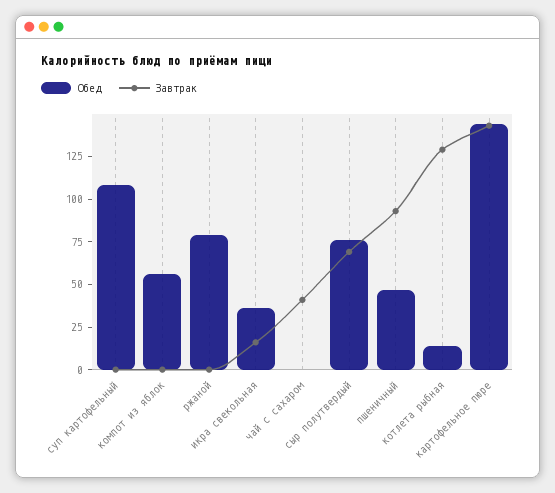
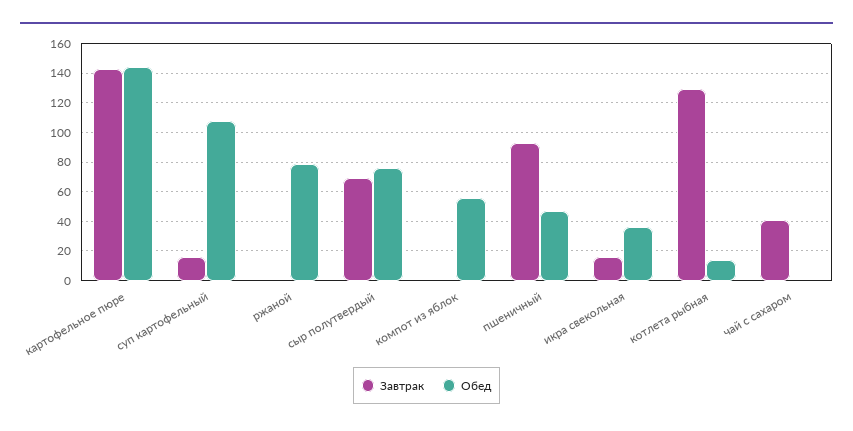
Завтрак, суп картофельный: 0 -> 15

